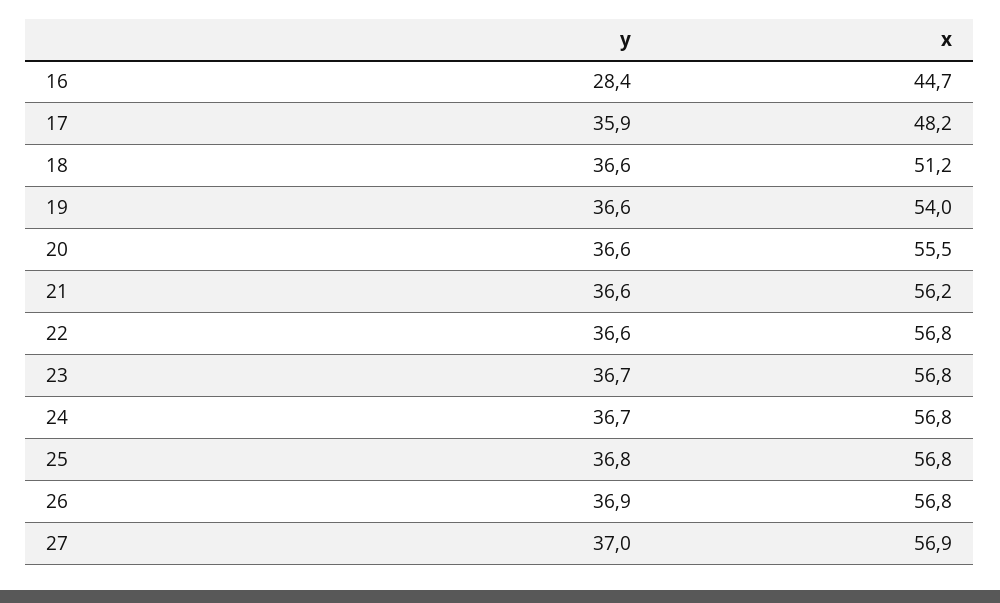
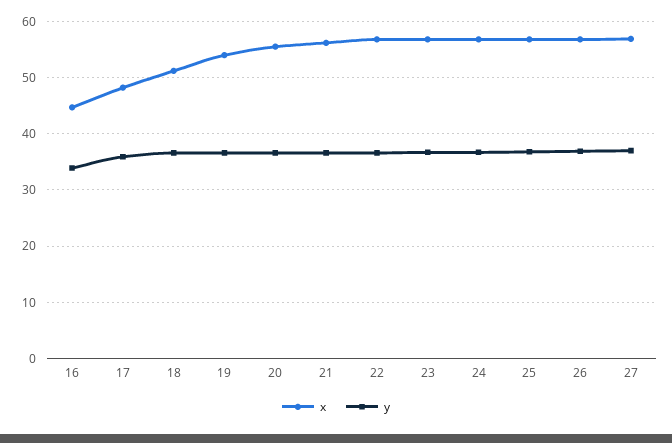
y, 16: 28.4 -> 34

